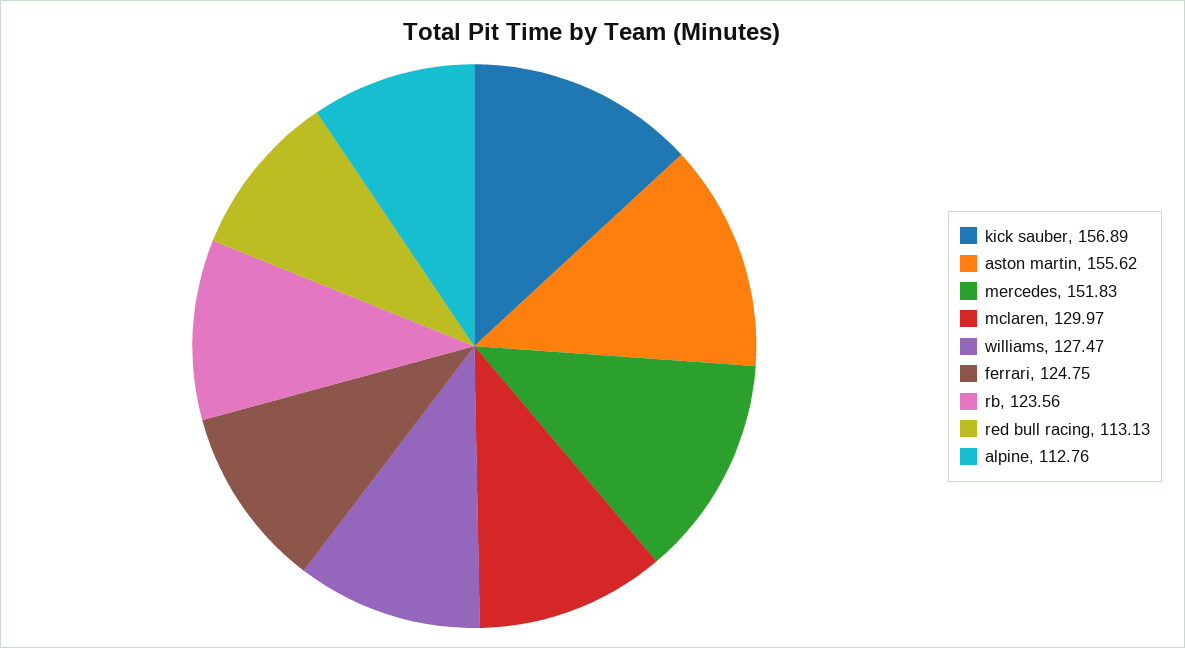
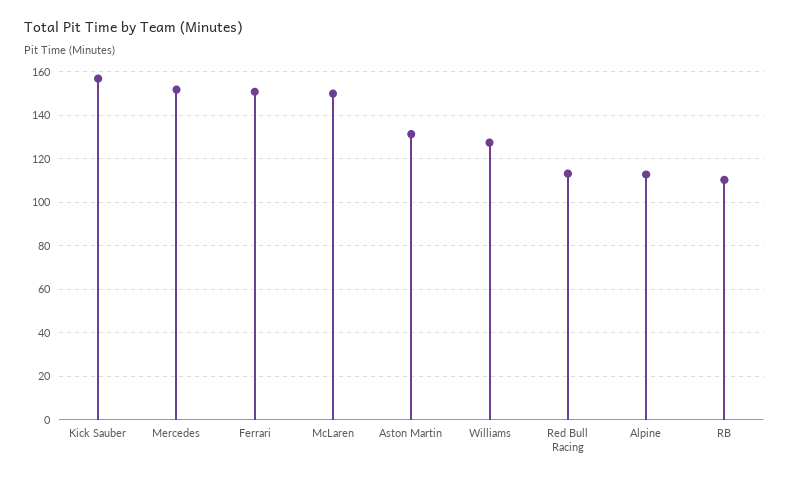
aston martin: 155.62 -> 130
mclaren: 129.97 -> 150
ferrari: 124.75 -> 150
rb: 123.56 -> 110

